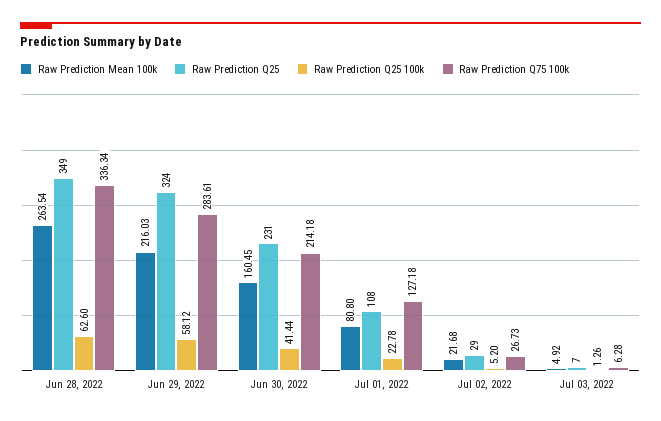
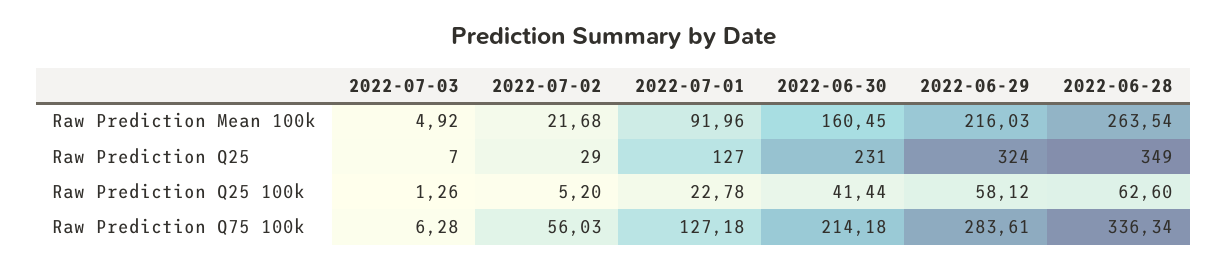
Raw Prediction Mean 100k, Jul 01, 2022: 80.8 -> 91.96
Raw Prediction Q25, Jul 01, 2022: 108 -> 127
Raw Prediction Q75 100k, Jul 02, 2022: 26.73 -> 56.03

